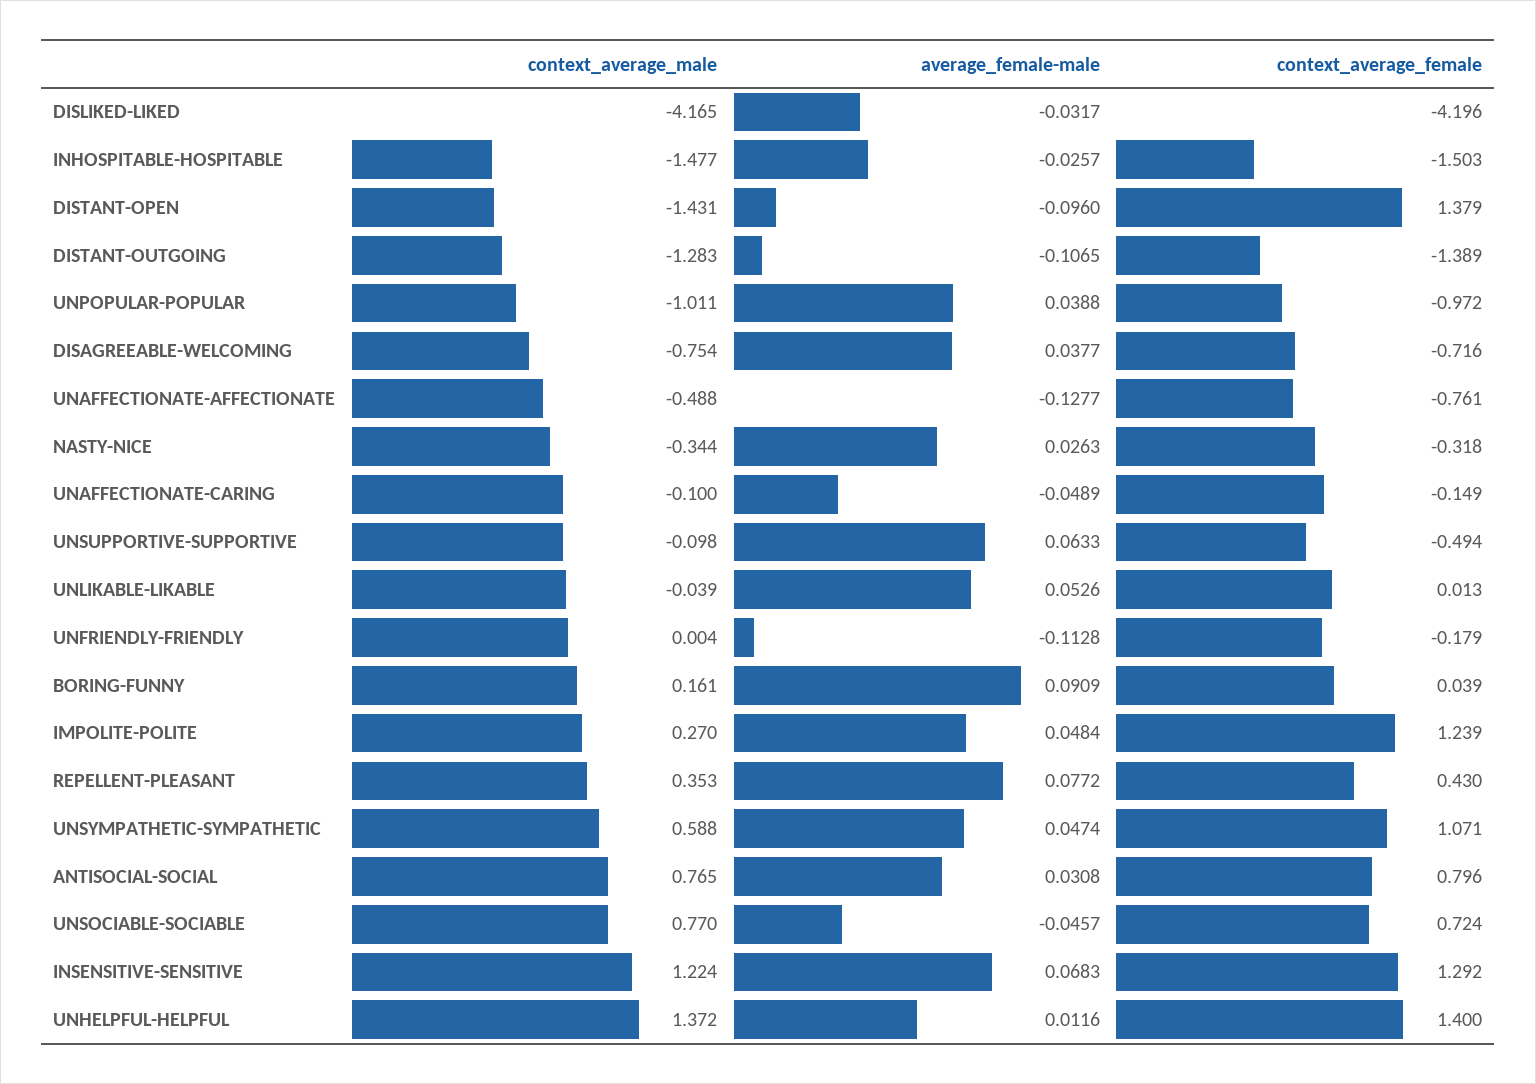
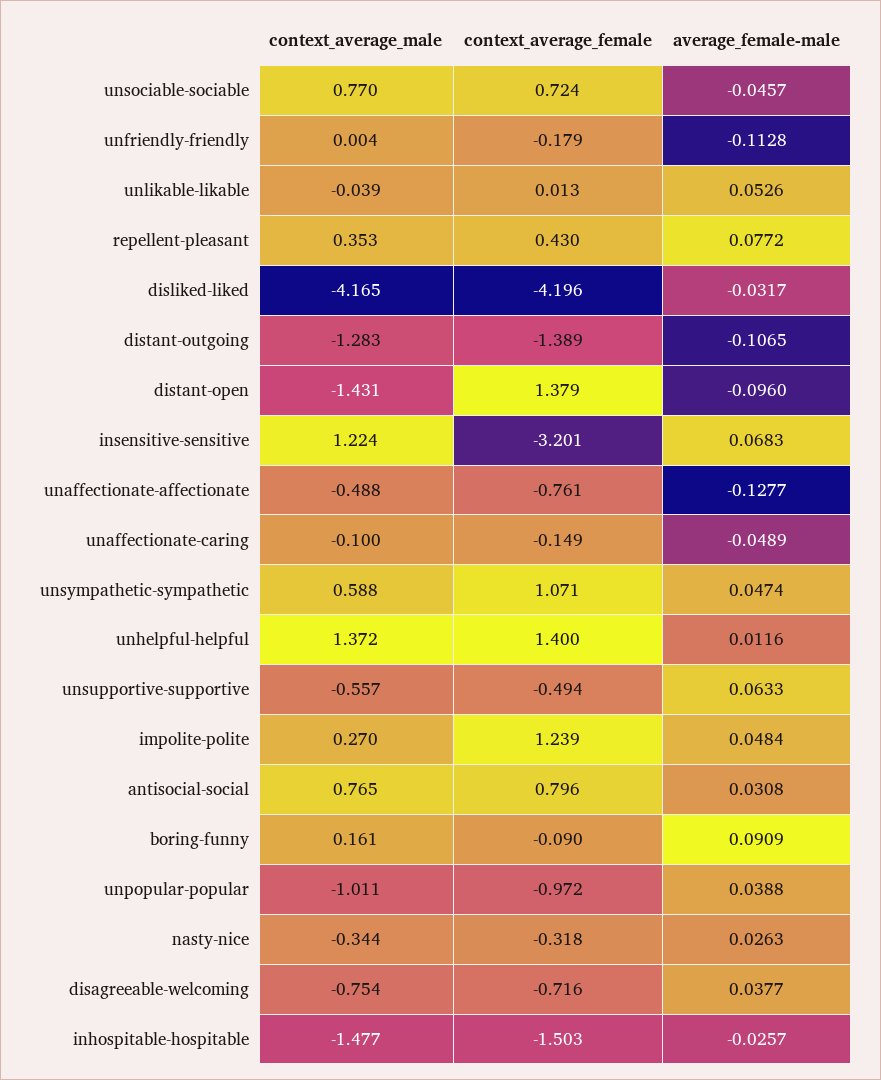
context_average_male, UNSUPPORTIVE-SUPPORTIVE: -0.098 -> -0.557
context_average_female, BORING-FUNNY: 0.039 -> -0.09
context_average_female, INSENSITIVE-SENSITIVE: 1.292 -> -3.201

